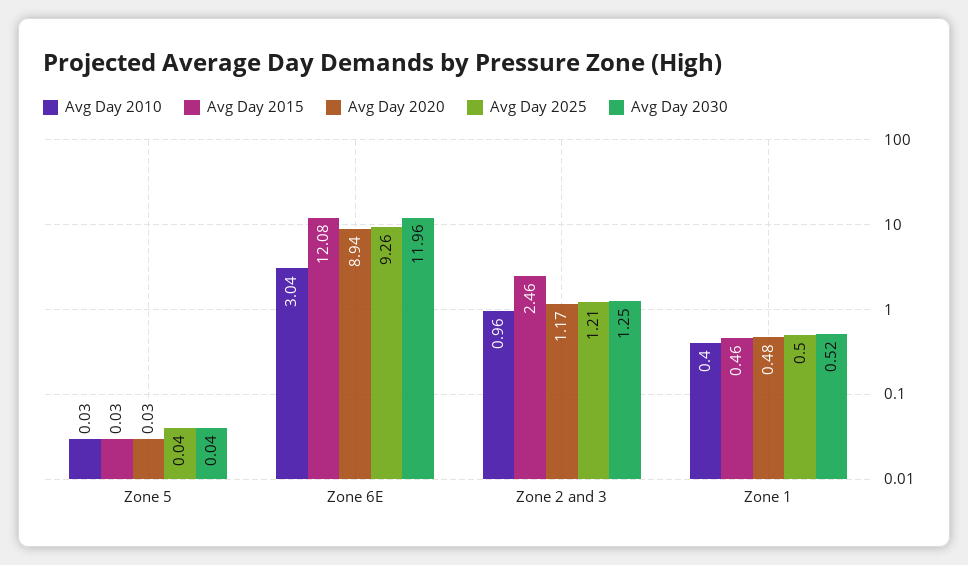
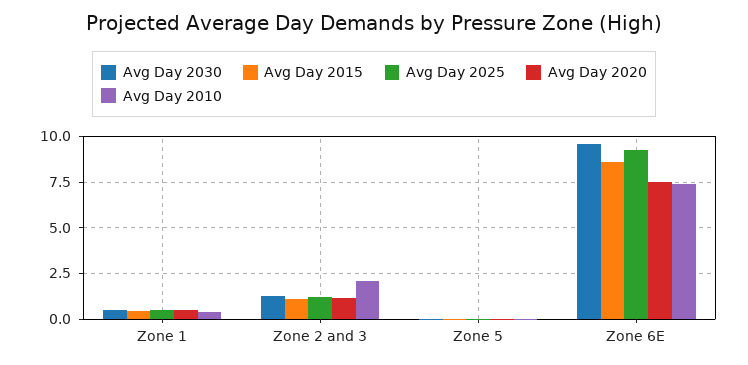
Avg Day 2010, Zone 6E: 3.04 -> 7.5
Avg Day 2015, Zone 6E: 12.08 -> 8.5
Avg Day 2020, Zone 6E: 8.94 -> 7.5
Avg Day 2030, Zone 6E: 11.96 -> 9.5
Avg Day 2010, Zone 2 and 3: 0.96 -> 2
Avg Day 2015, Zone 2 and 3: 2.46 -> 1

